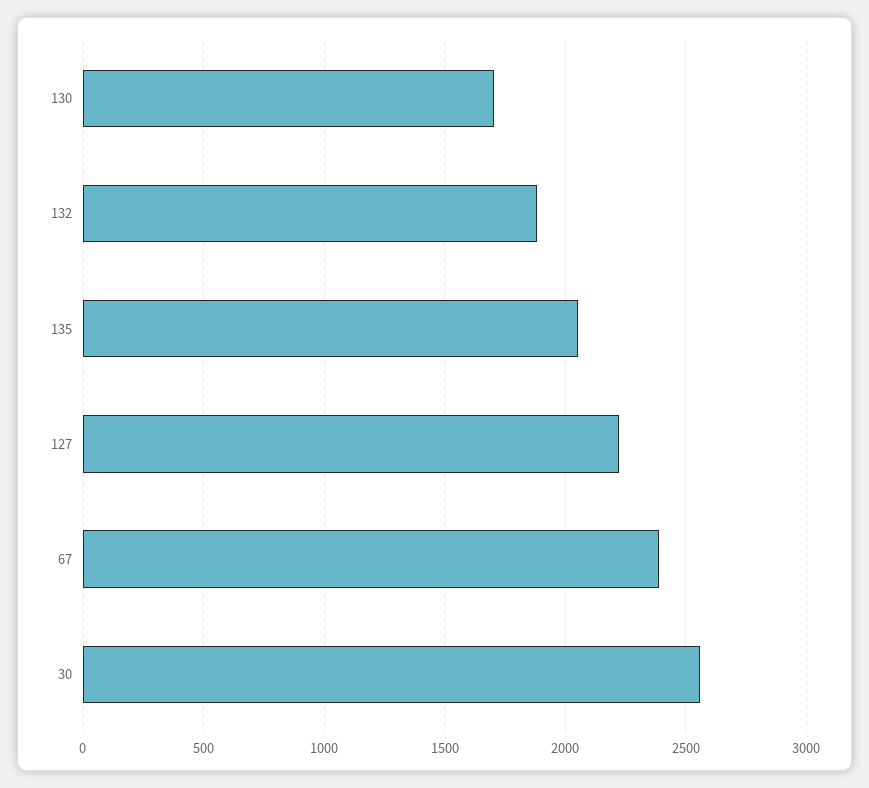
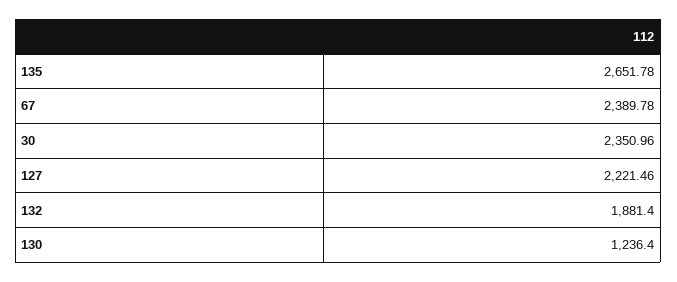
130: 1700 -> 1236.4
135: 2050 -> 2651.78
30: 2550 -> 2350.96

